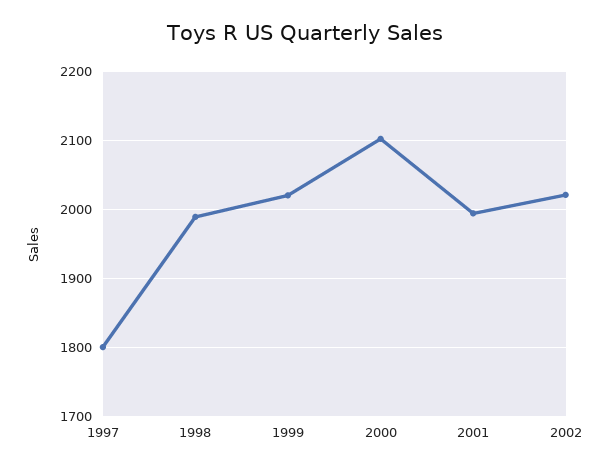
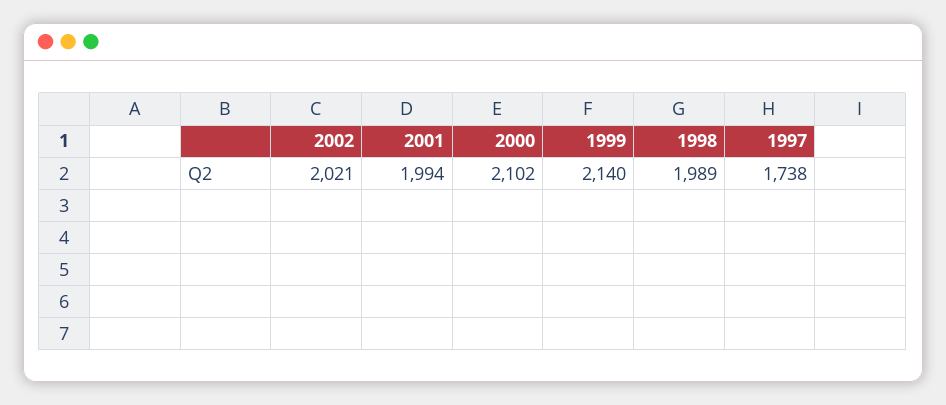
1997: 1800 -> 1738
1999: 2020 -> 2140

